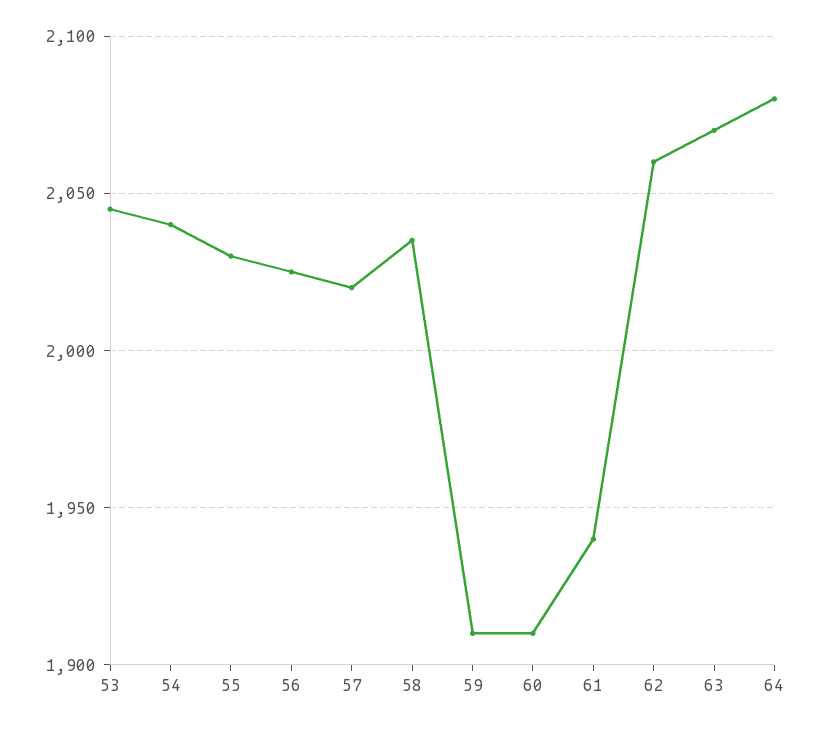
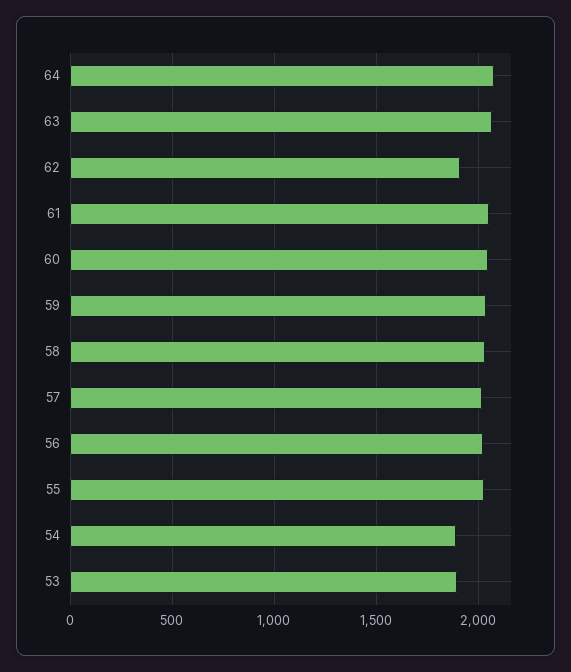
53: 2045 -> 1900
54: 2040 -> 1900
59: 1910 -> 2050
60: 1910 -> 2050
61: 1940 -> 2050
62: 2060 -> 1900

